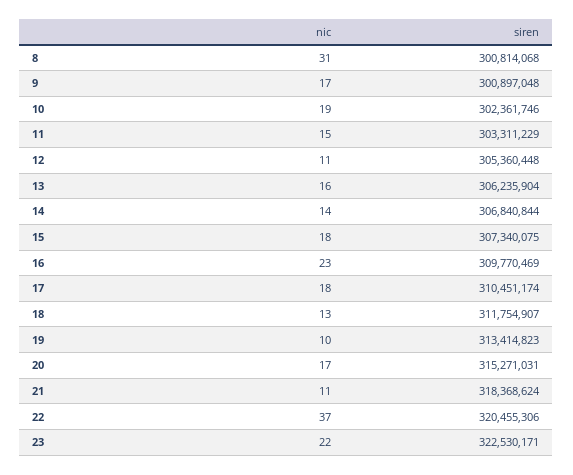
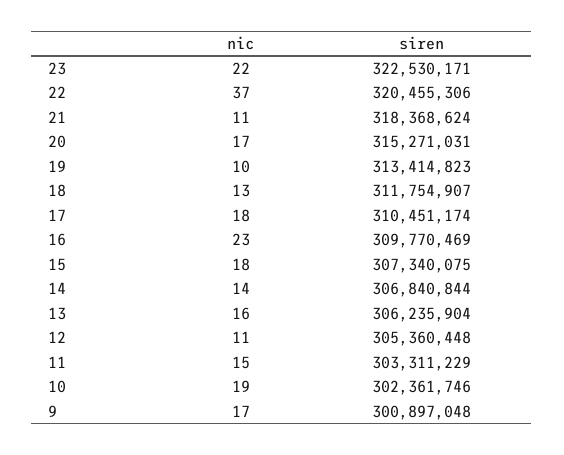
nic, 8: 31 -> none
siren, 8: 300814068 -> none

